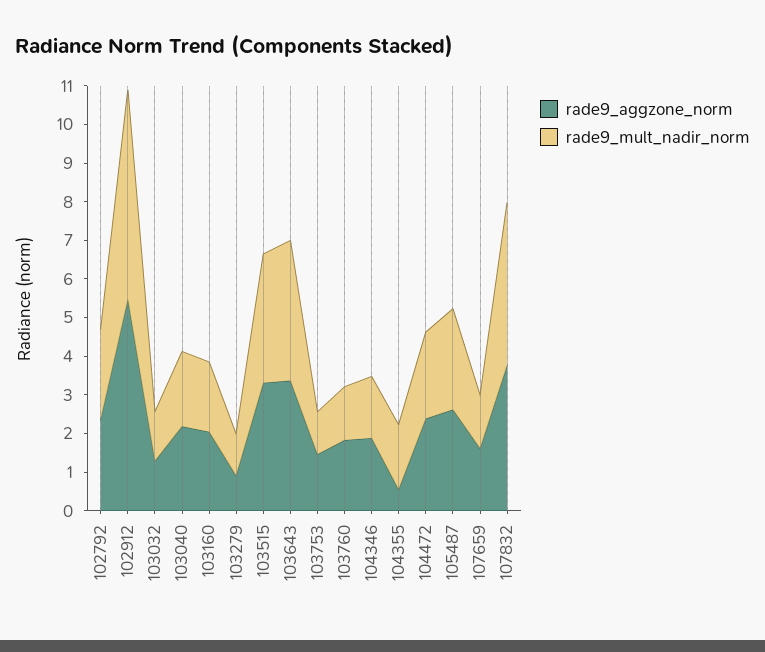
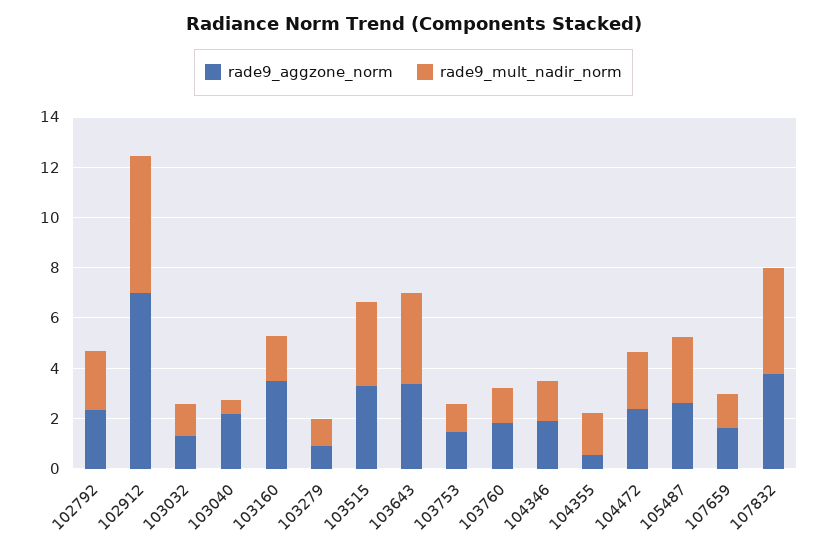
rade9_aggzone_norm, 102912: 5.5 -> 7
rade9_mult_nadir_norm, 103040: 2 -> 0.5
rade9_aggzone_norm, 103160: 2 -> 3.5

